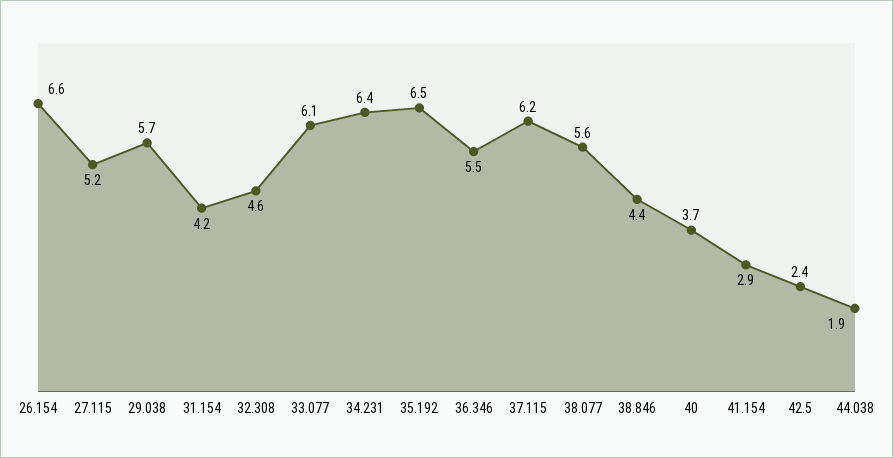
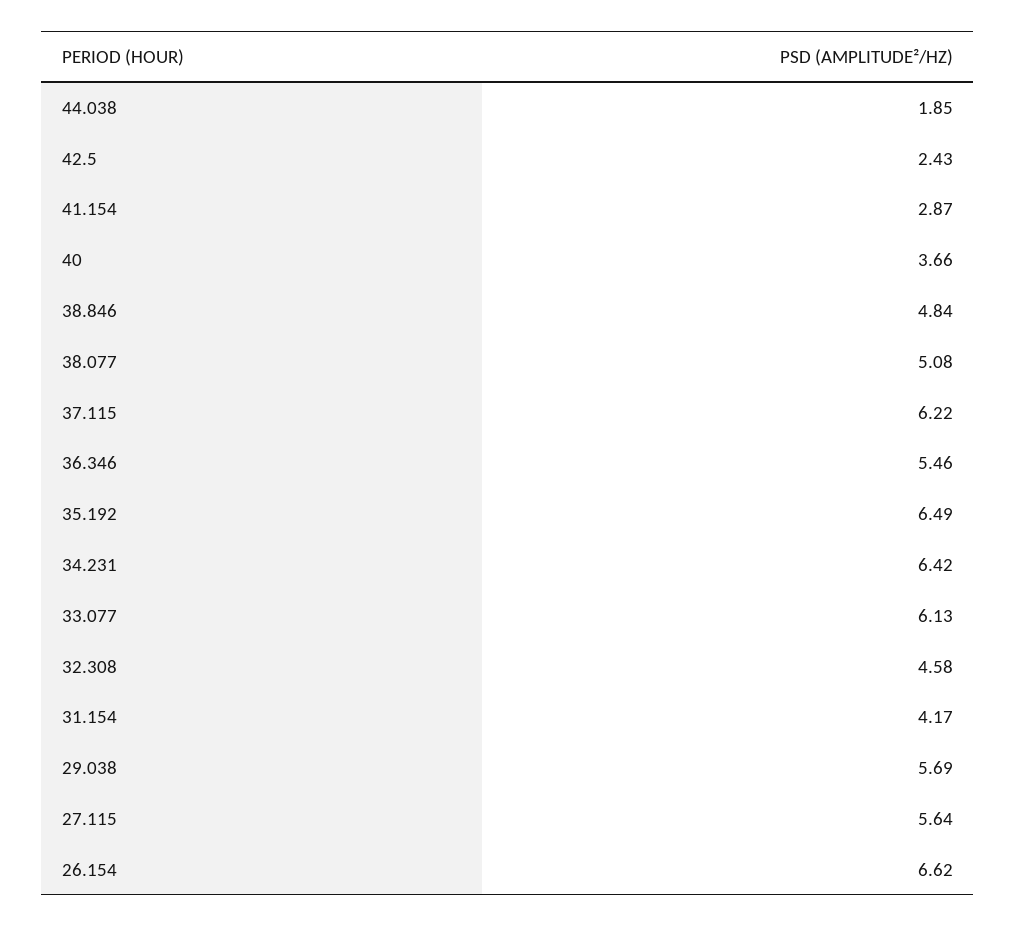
27.115: 5.2 -> 5.64
38.077: 5.6 -> 5.08
38.846: 4.4 -> 4.84

